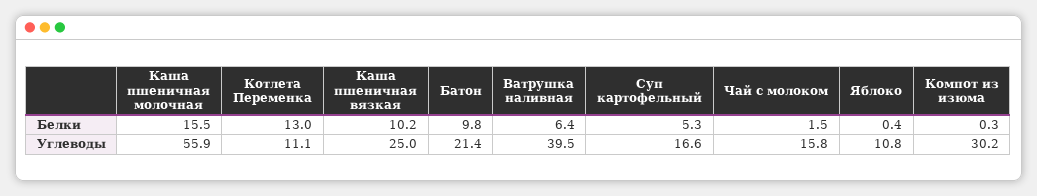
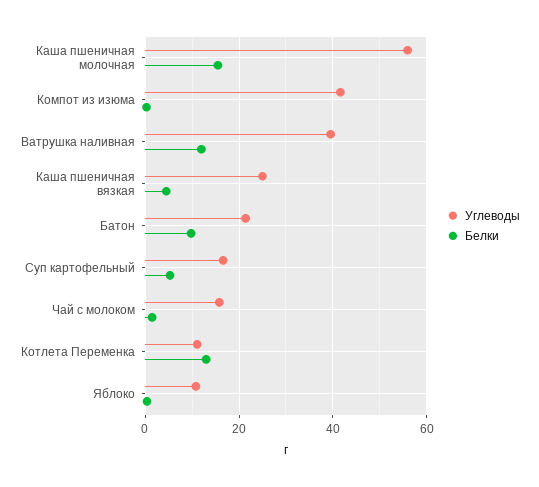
Белки, Каша пшеничная вязкая: 10.2 -> 4
Белки, Ватрушка наливная: 6.4 -> 12
Углеводы, Компот из изюма: 30.2 -> 42

